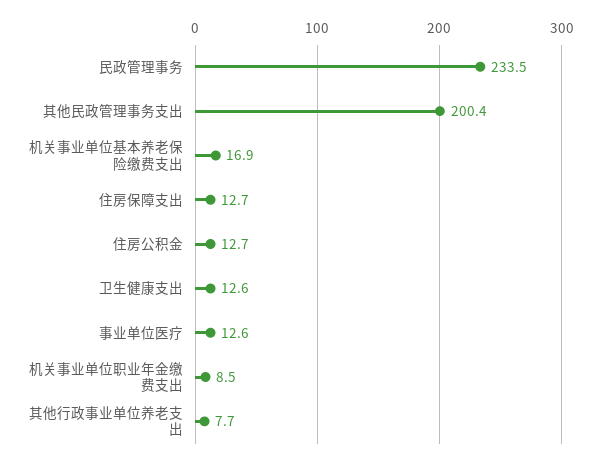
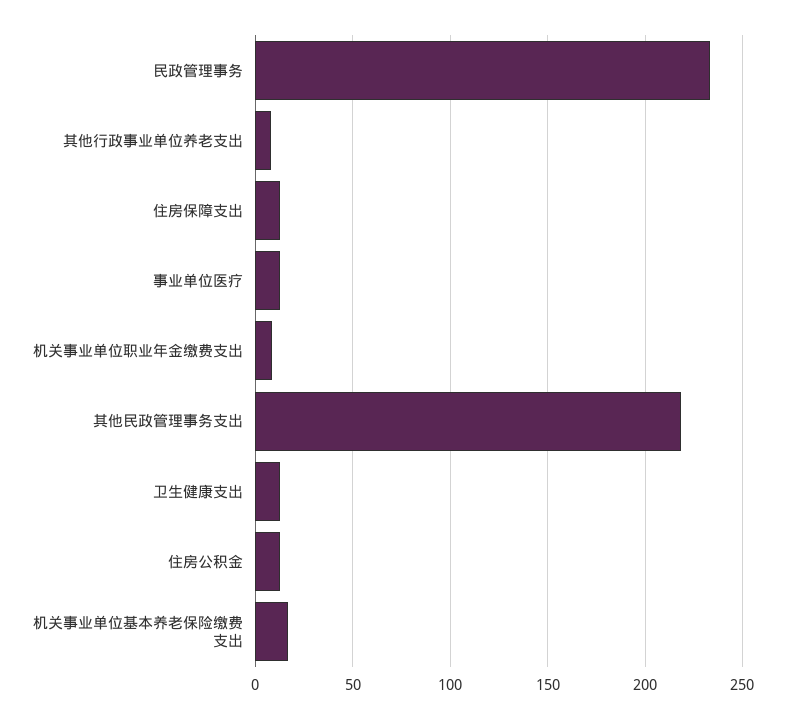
其他民政管理事务支出: 200.4 -> 220

